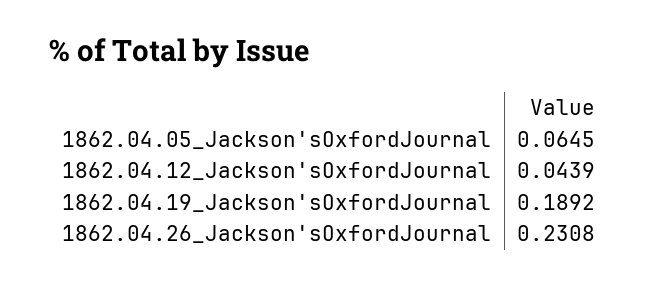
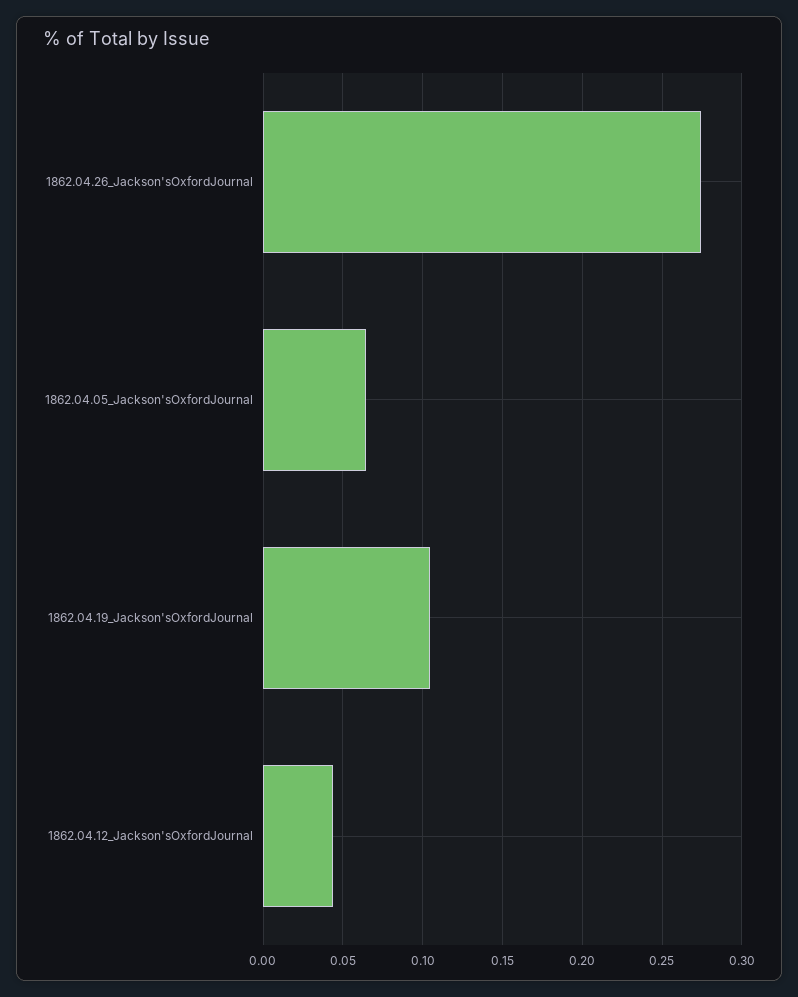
1862.04.19_Jackson'sOxfordJournal: 0.1892 -> 0.105
1862.04.26_Jackson'sOxfordJournal: 0.2308 -> 0.275

